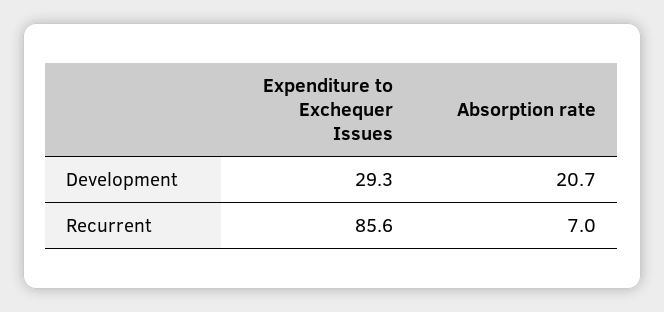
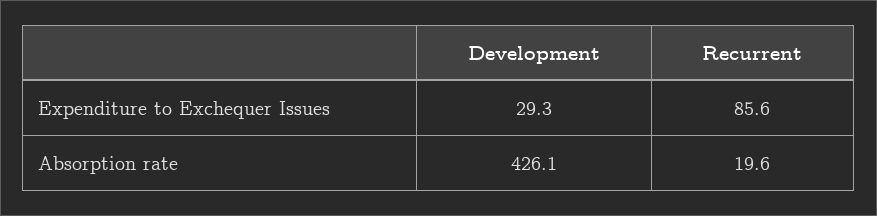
Absorption rate, Development: 20.7 -> 426.1
Absorption rate, Recurrent: 7 -> 19.6

